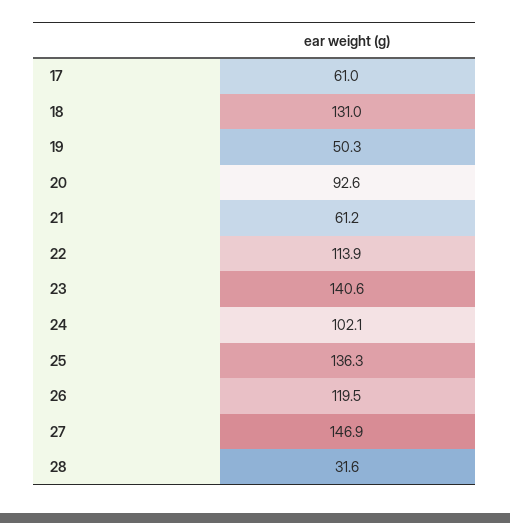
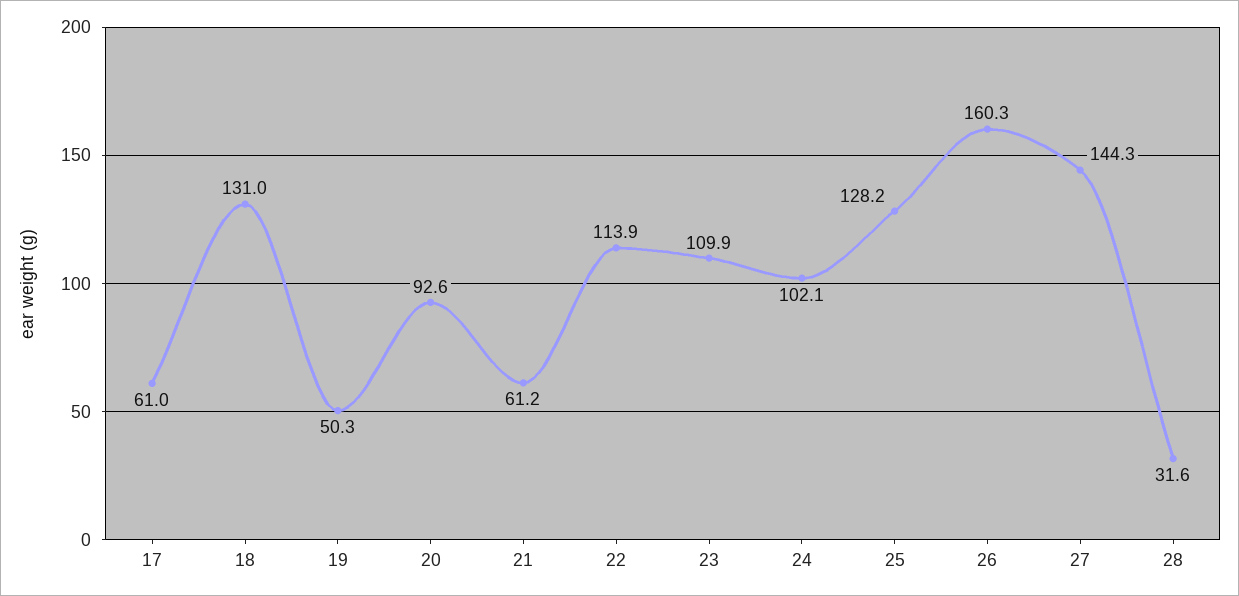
23: 140.6 -> 109.9
25: 136.3 -> 128.2
26: 119.5 -> 160.3
27: 146.9 -> 144.3

